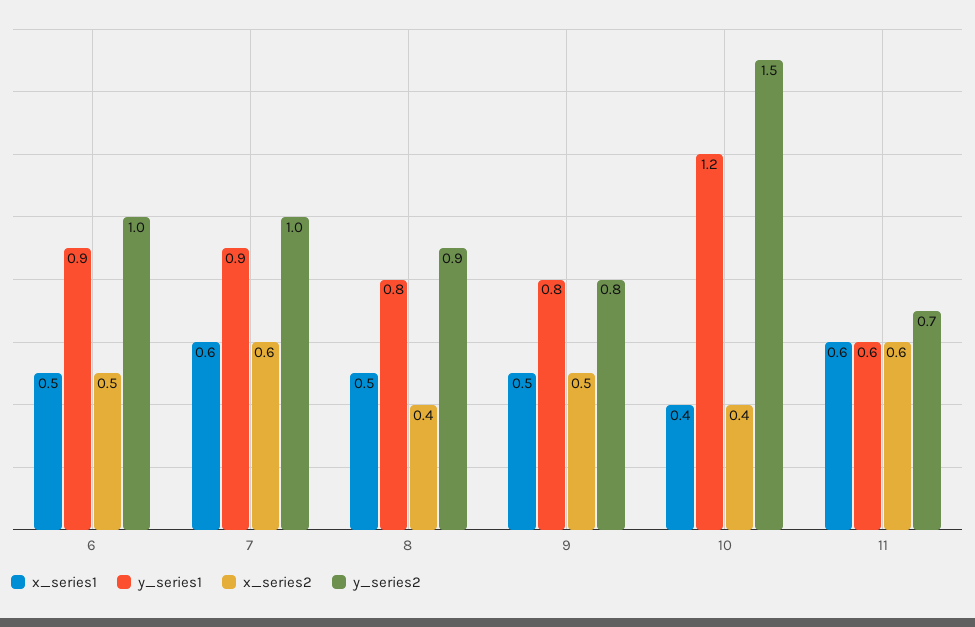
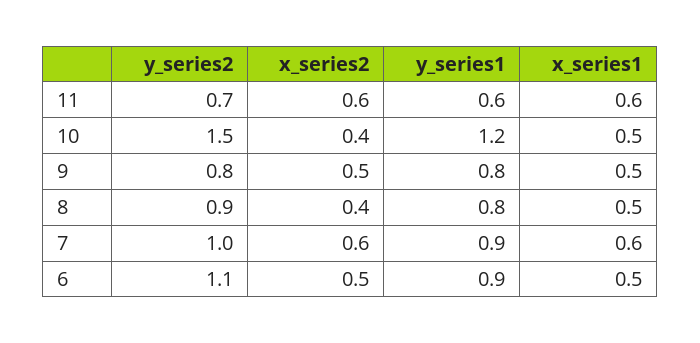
y_series2, 6: 1 -> 1.1
x_series1, 10: 0.4 -> 0.5

